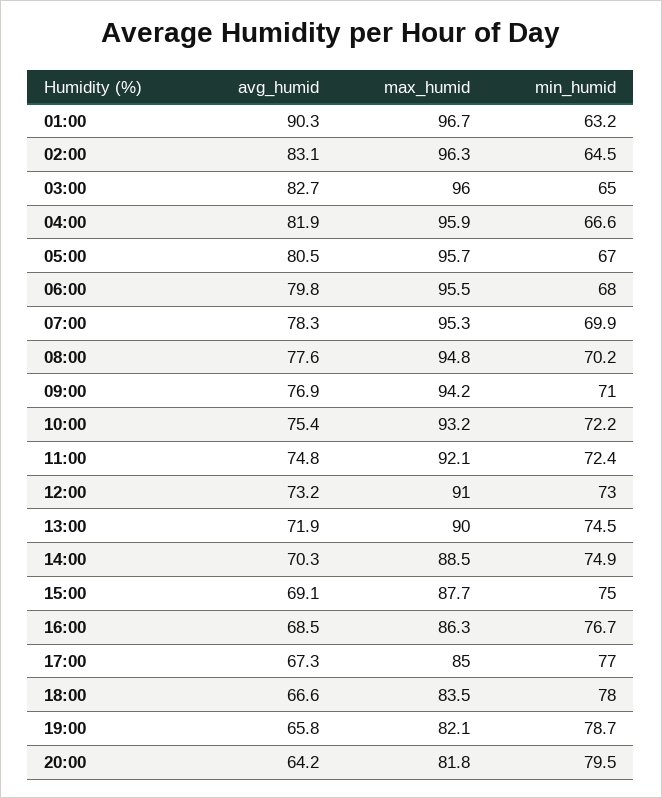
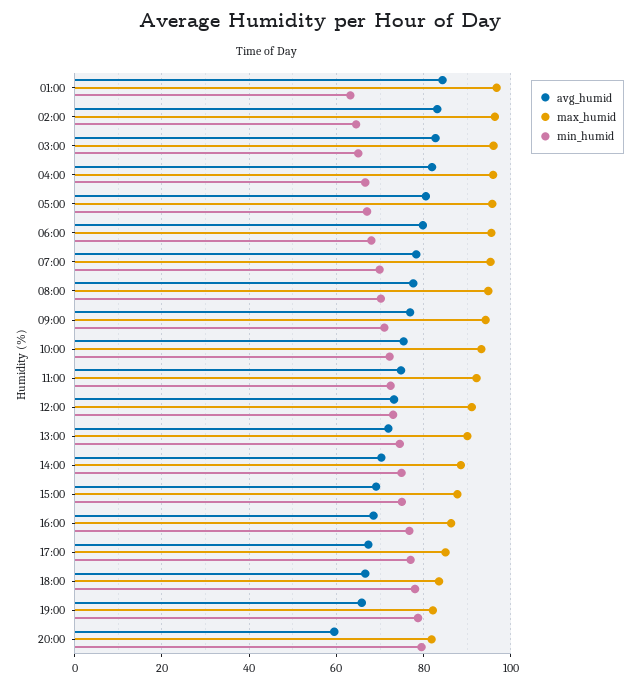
avg_humid, 01:00: 90.3 -> 84
avg_humid, 20:00: 64.2 -> 60

